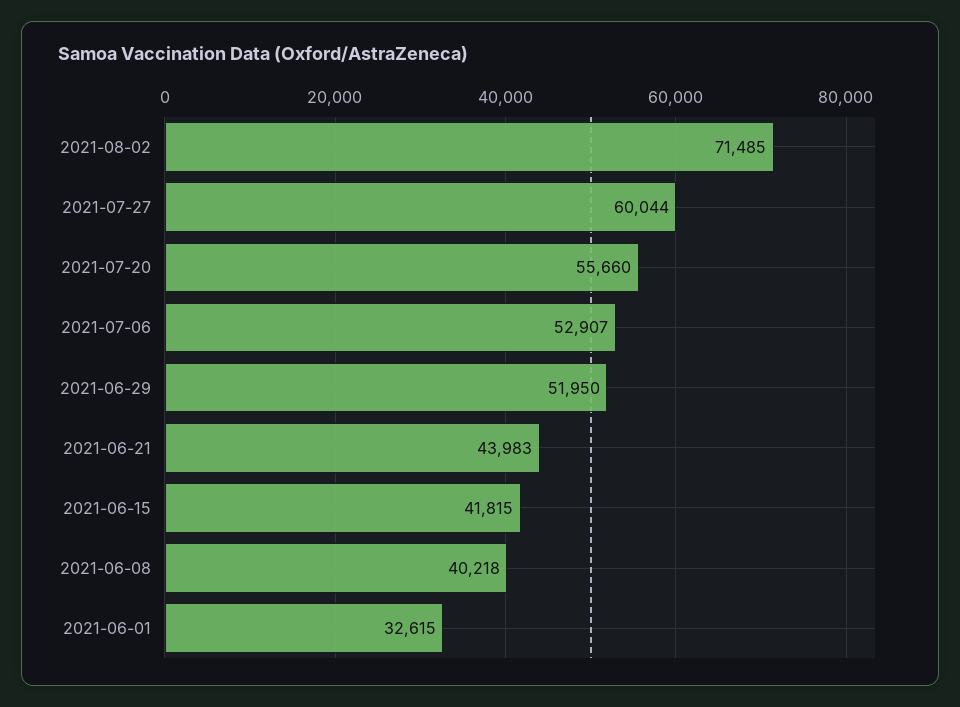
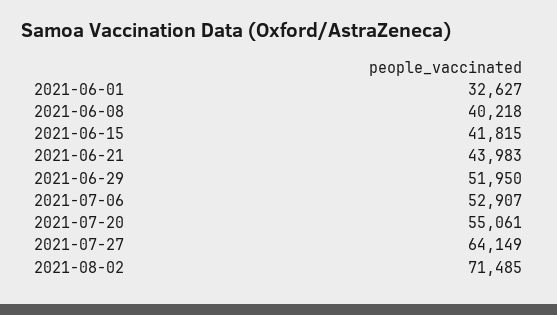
2021-07-27: 60044 -> 64149
2021-07-20: 55660 -> 55061
2021-06-01: 32615 -> 32627

